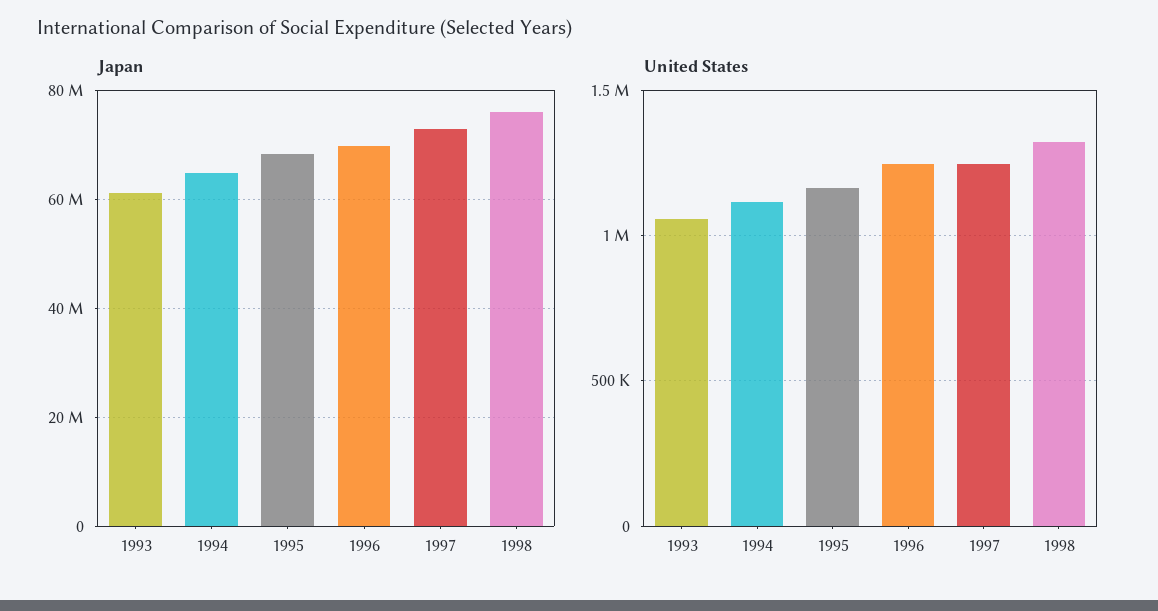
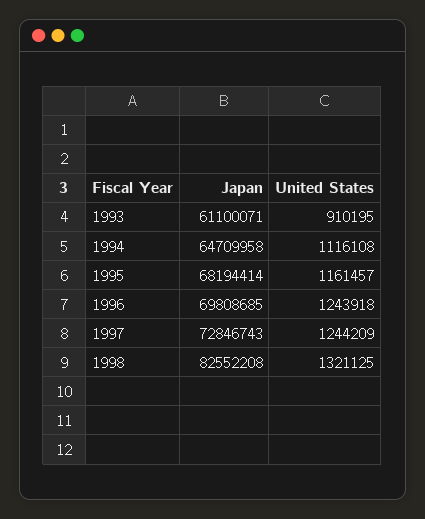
Japan, 1998: 76000000 -> 82552208
United States, 1993: 1050000 -> 910195

